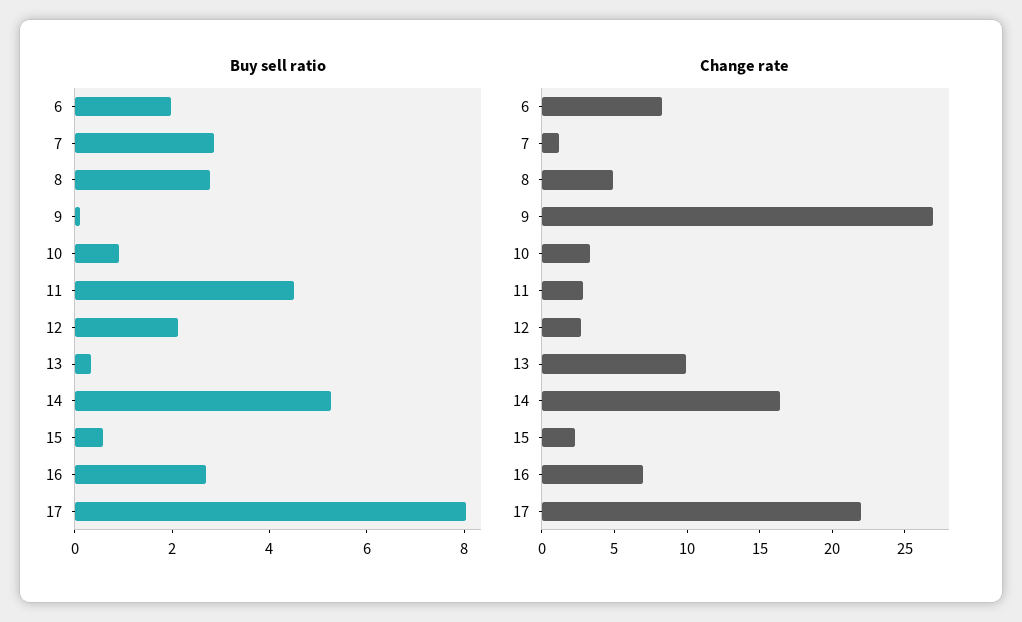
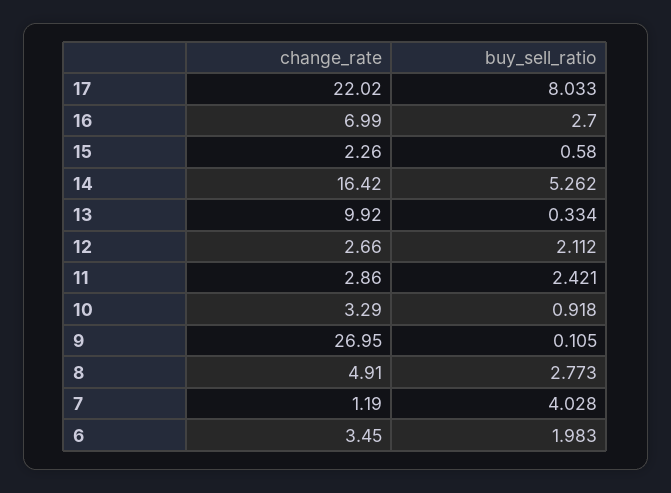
Buy sell ratio, 7: 3 -> 4.028
Buy sell ratio, 11: 4.5 -> 2.421
Change rate, 6: 8 -> 3.45

